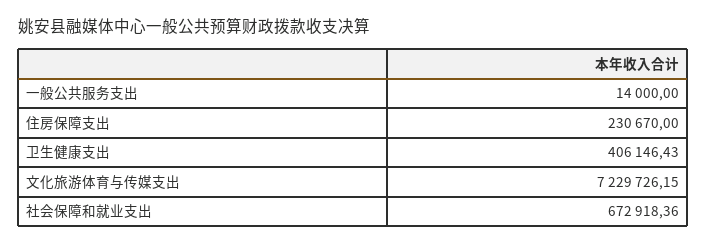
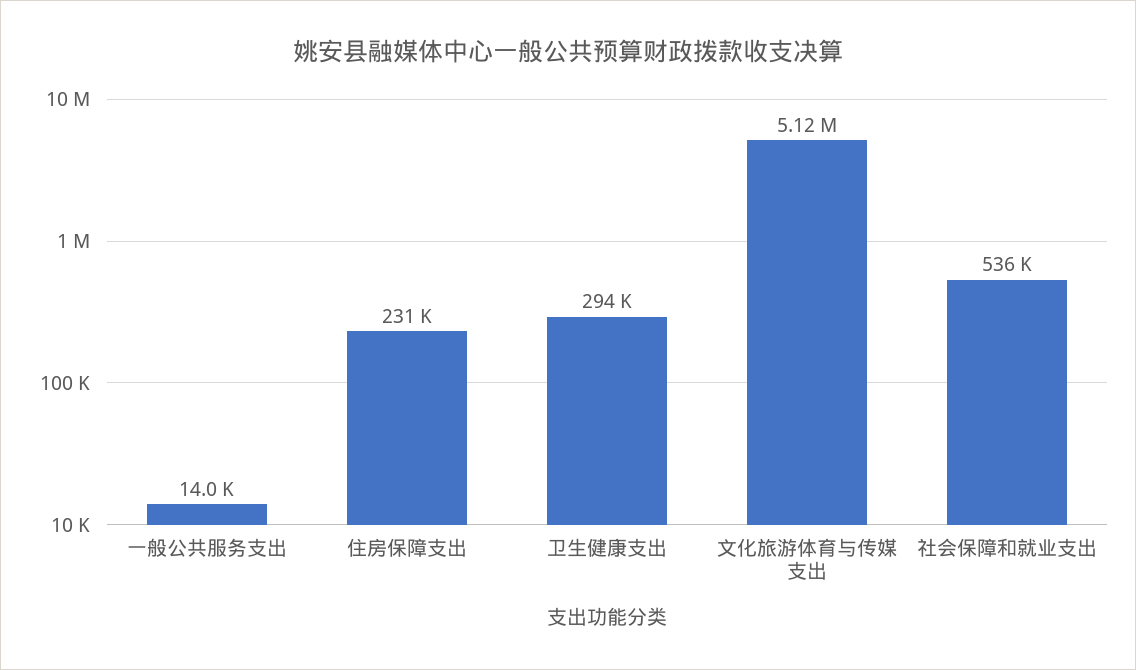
卫生健康支出: 406146.43 -> 294000
文化旅游体育与传媒支出: 7229726.15 -> 5120000
社会保障和就业支出: 672918.36 -> 536000

